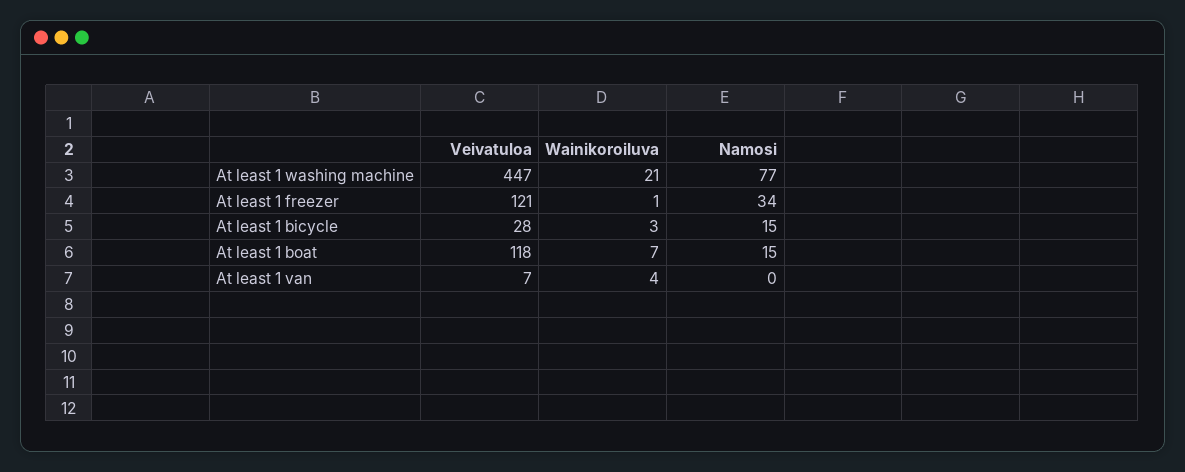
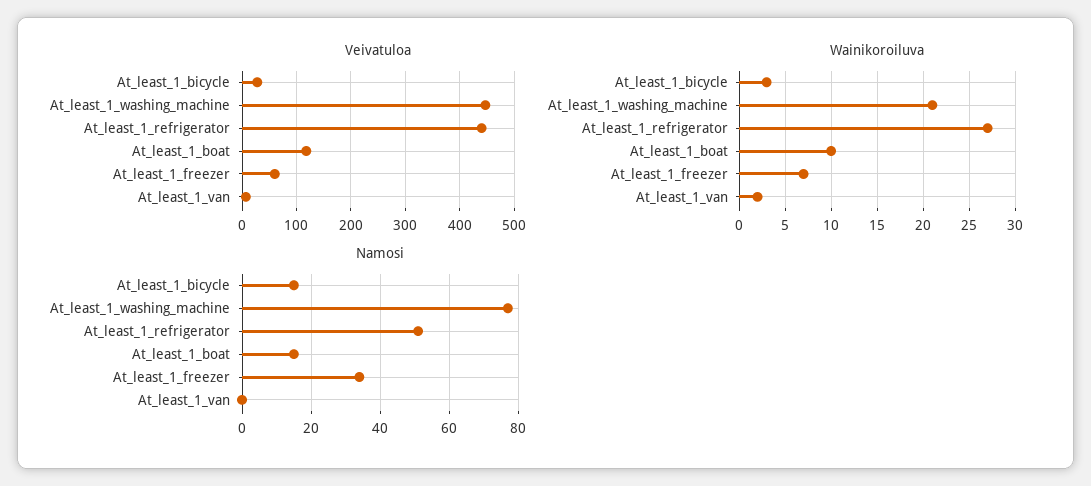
Veivatuloa, At least 1 freezer: 121 -> 60
Wainikoroiluva, At least 1 freezer: 1 -> 7
Wainikoroiluva, At least 1 boat: 7 -> 10
Wainikoroiluva, At least 1 van: 4 -> 2
Veivatuloa, At_least_1_refrigerator: none -> 440
Wainikoroiluva, At_least_1_refrigerator: none -> 27
Namosi, At_least_1_refrigerator: none -> 50

